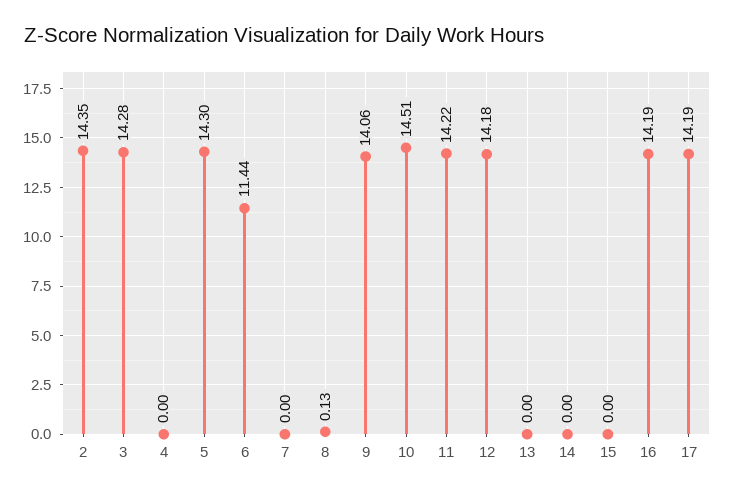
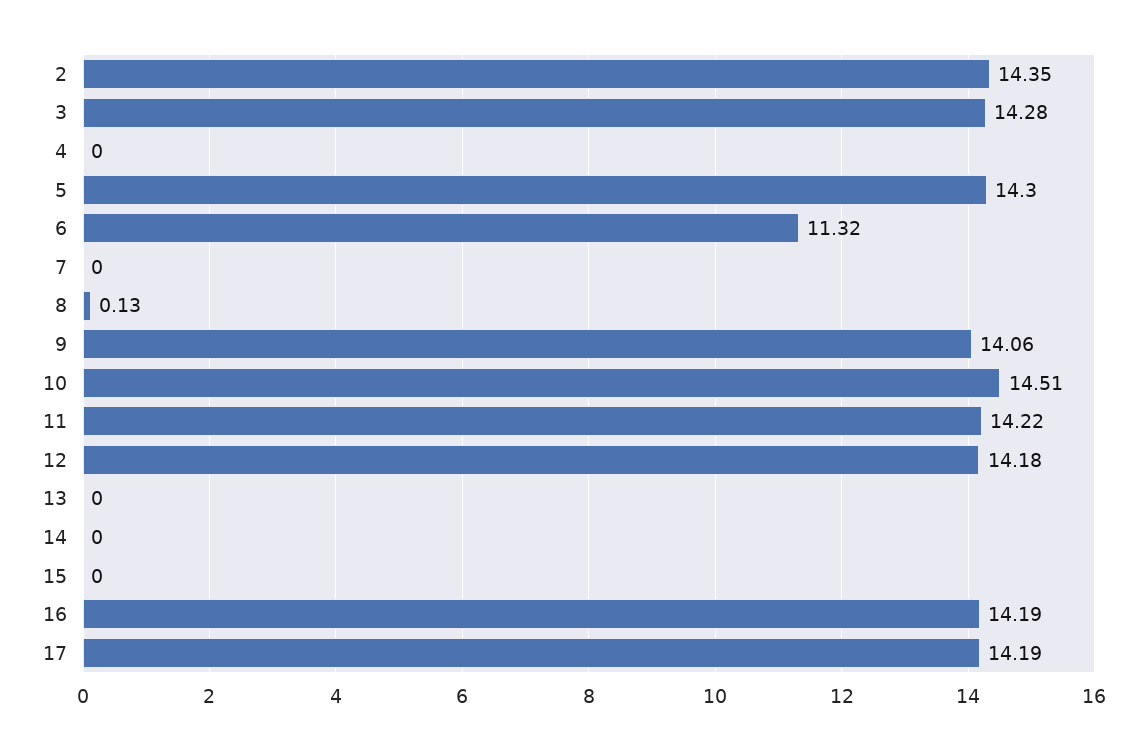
6: 11.44 -> 11.32

